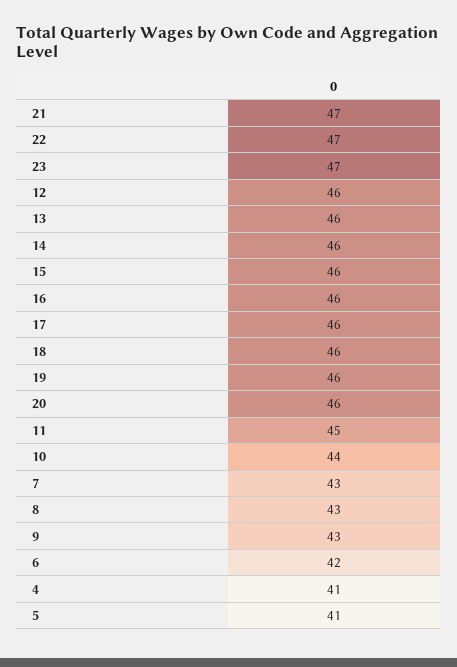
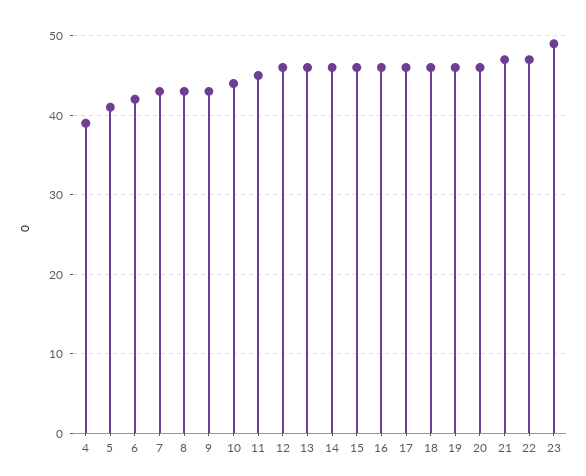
23: 47 -> 49
4: 41 -> 39

